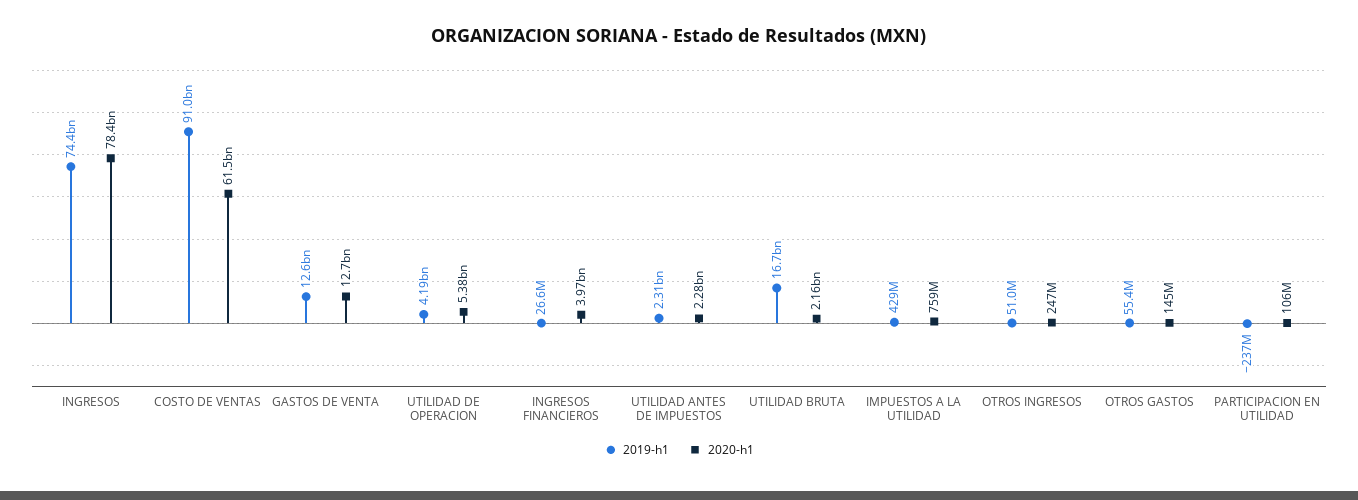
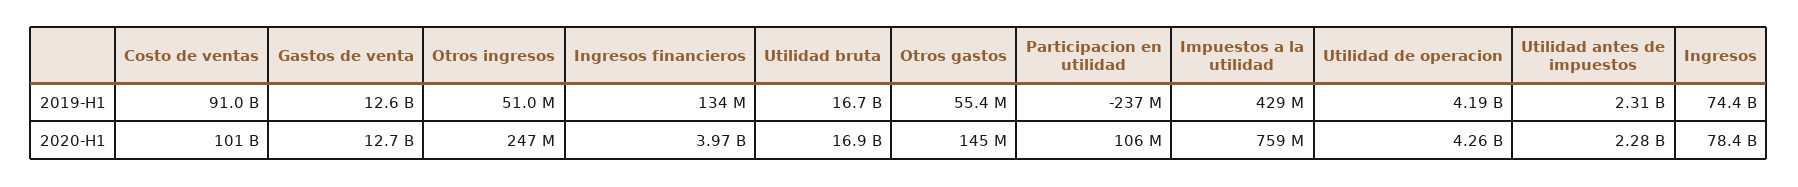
2020-h1, COSTO DE VENTAS: 61500000000 -> 101000000000
2020-h1, UTILIDAD DE OPERACION: 5380000000 -> 4260000000
2019-h1, INGRESOS FINANCIEROS: 26600000 -> 134000000
2020-h1, UTILIDAD BRUTA: 2160000000 -> 16900000000

